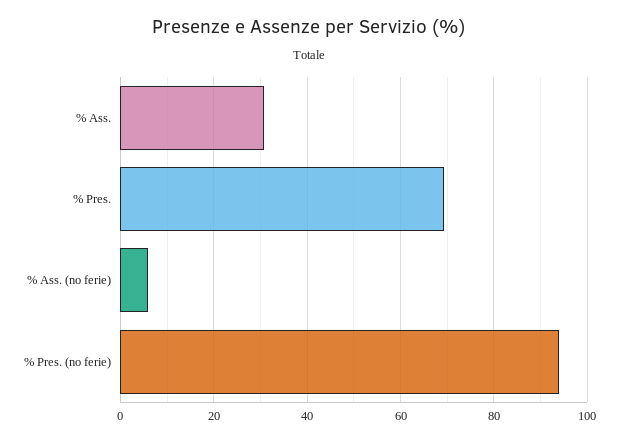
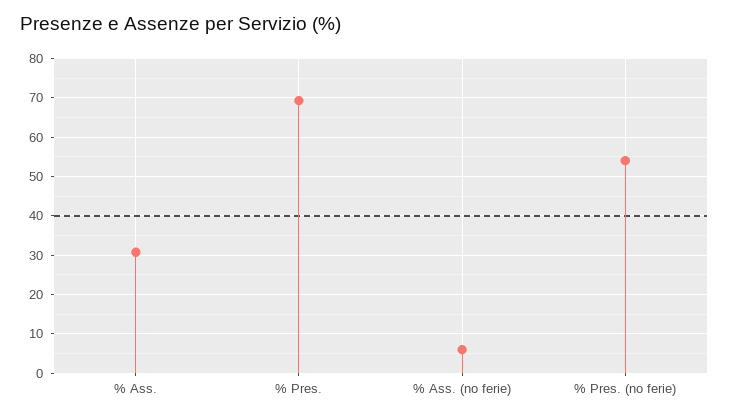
% Pres. (no ferie): 94 -> 54

